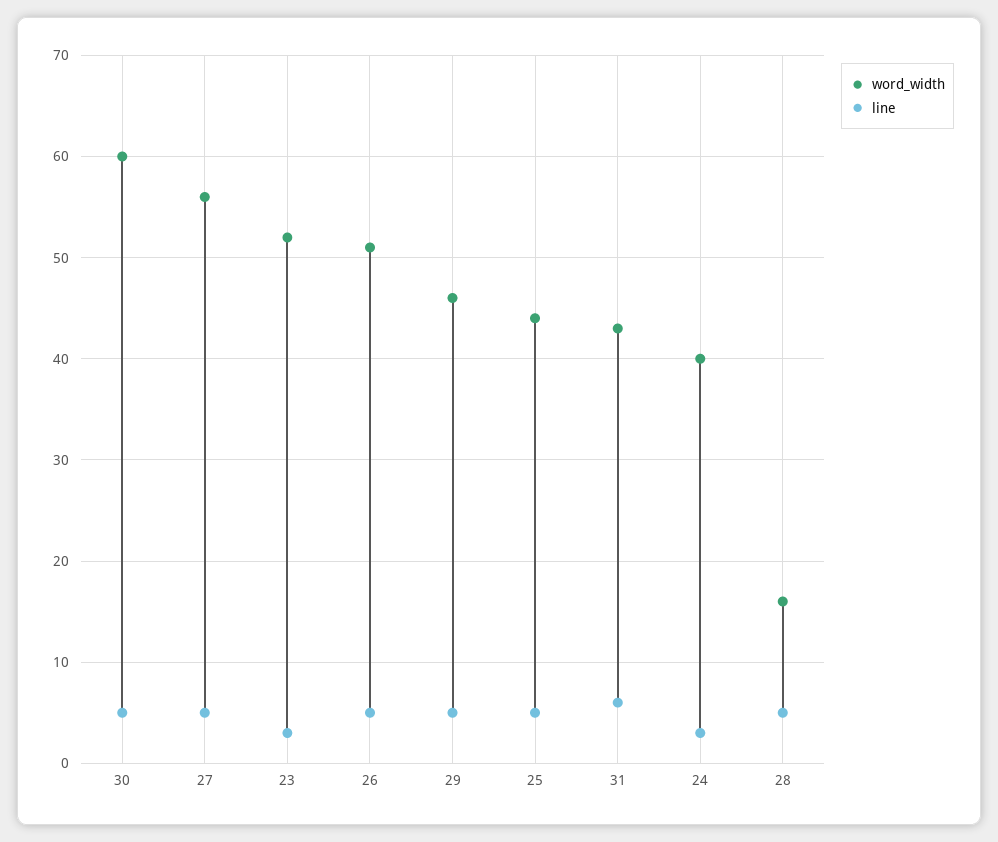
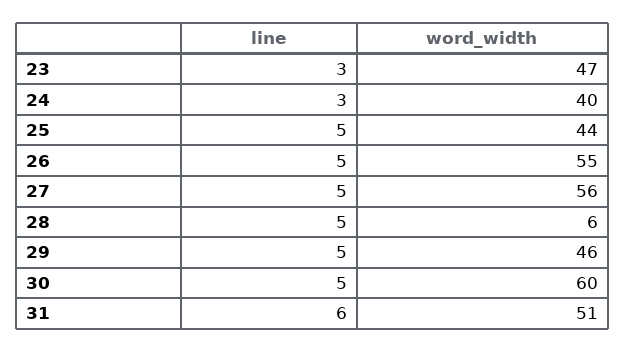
word_width, 23: 52 -> 47
word_width, 26: 51 -> 55
word_width, 31: 43 -> 51
word_width, 28: 16 -> 6

